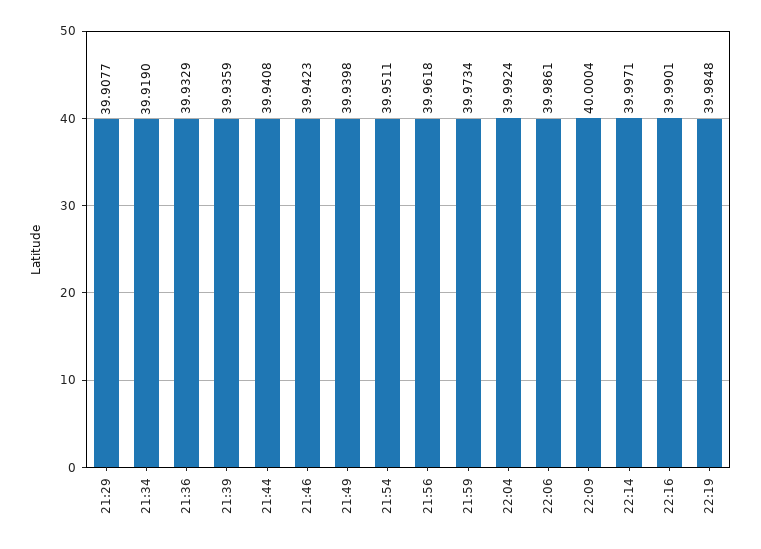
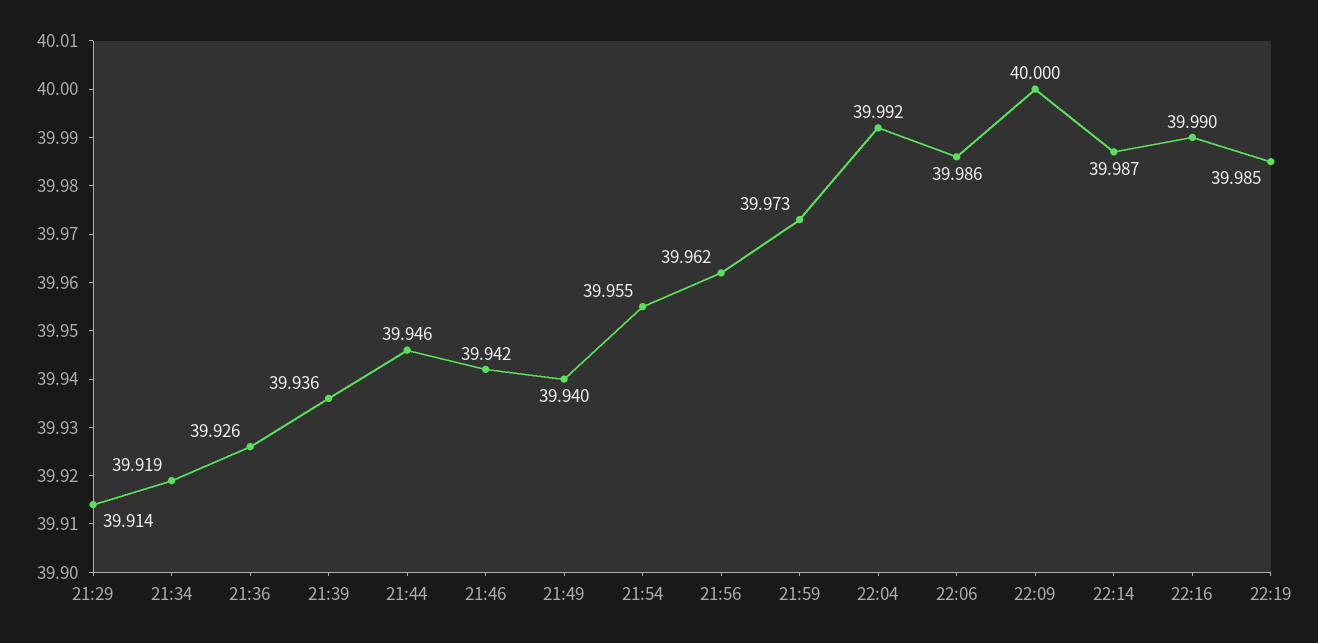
21:29: 39.9077 -> 39.914
21:36: 39.9329 -> 39.926
21:44: 39.9408 -> 39.946
21:54: 39.9511 -> 39.955
22:14: 39.9971 -> 39.987

